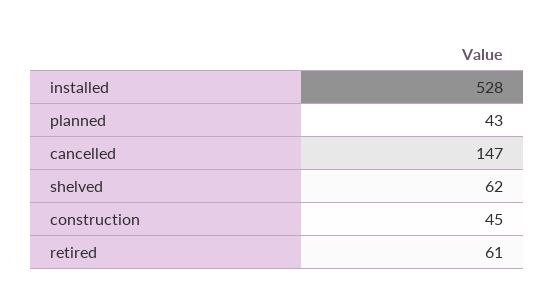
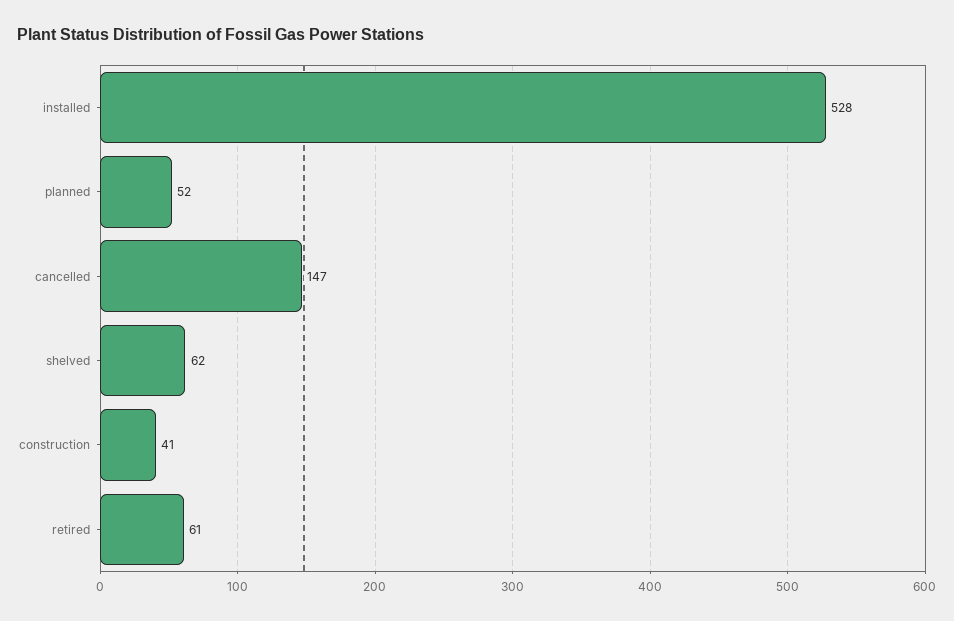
planned: 43 -> 52
construction: 45 -> 41

